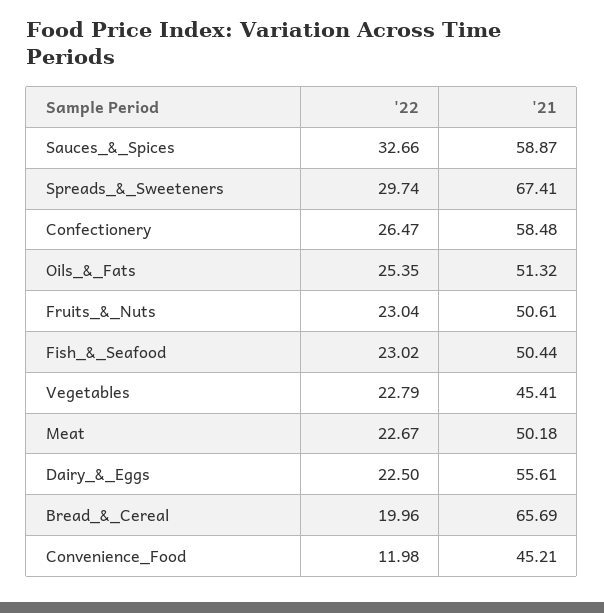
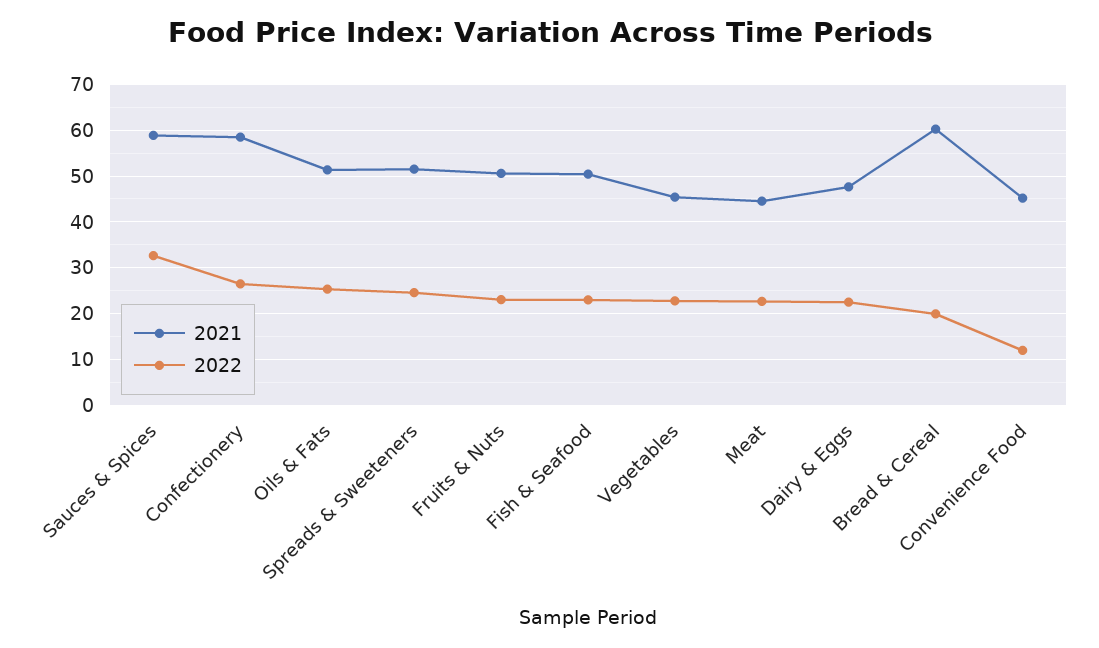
'22, Spreads_&_Sweeteners: 29.74 -> 24
'21, Spreads_&_Sweeteners: 67.41 -> 52
'21, Meat: 50.18 -> 44
'21, Dairy_&_Eggs: 55.61 -> 48
'21, Bread_&_Cereal: 65.69 -> 60

